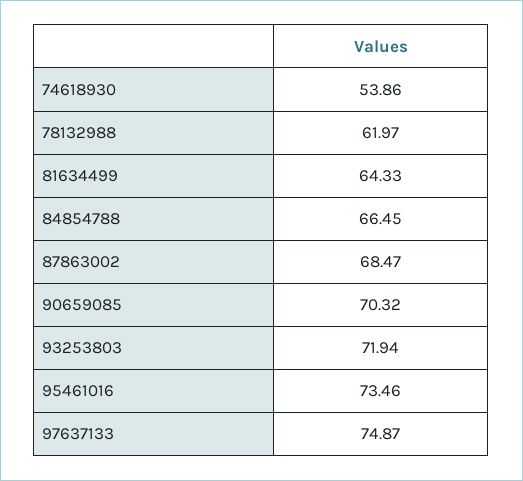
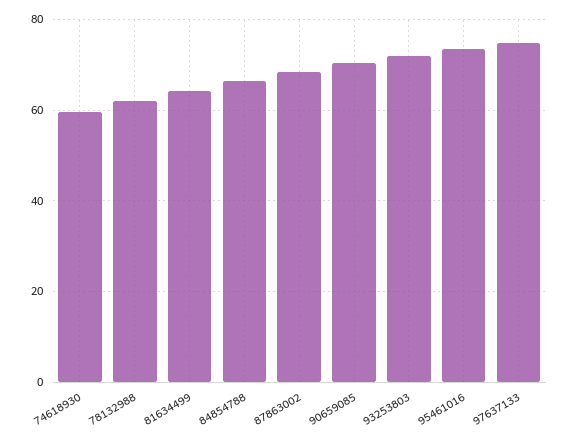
74618930: 53.86 -> 60

